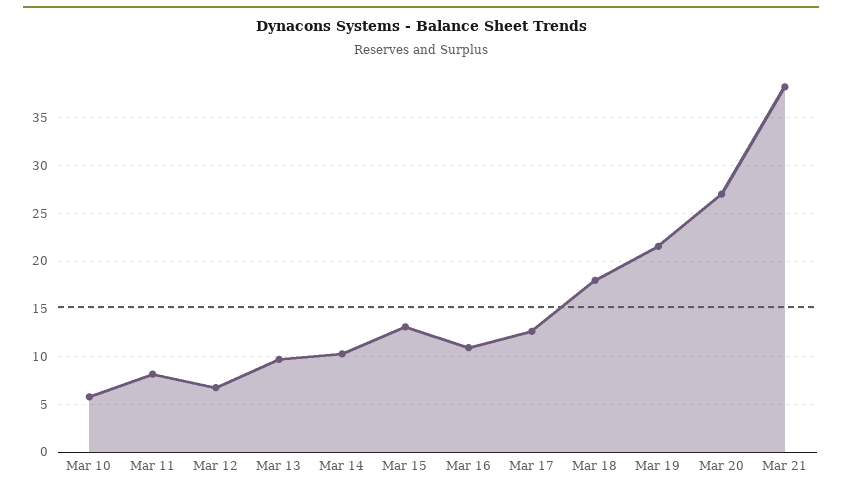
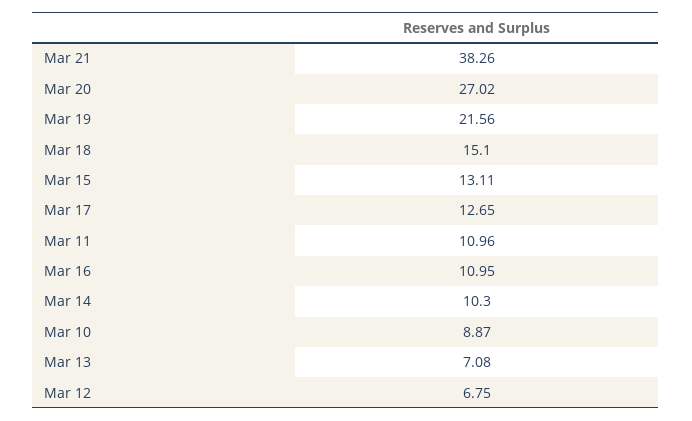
Mar 10: 6 -> 8.87
Mar 11: 8 -> 10.96
Mar 13: 10 -> 7.08
Mar 18: 18 -> 15.1

